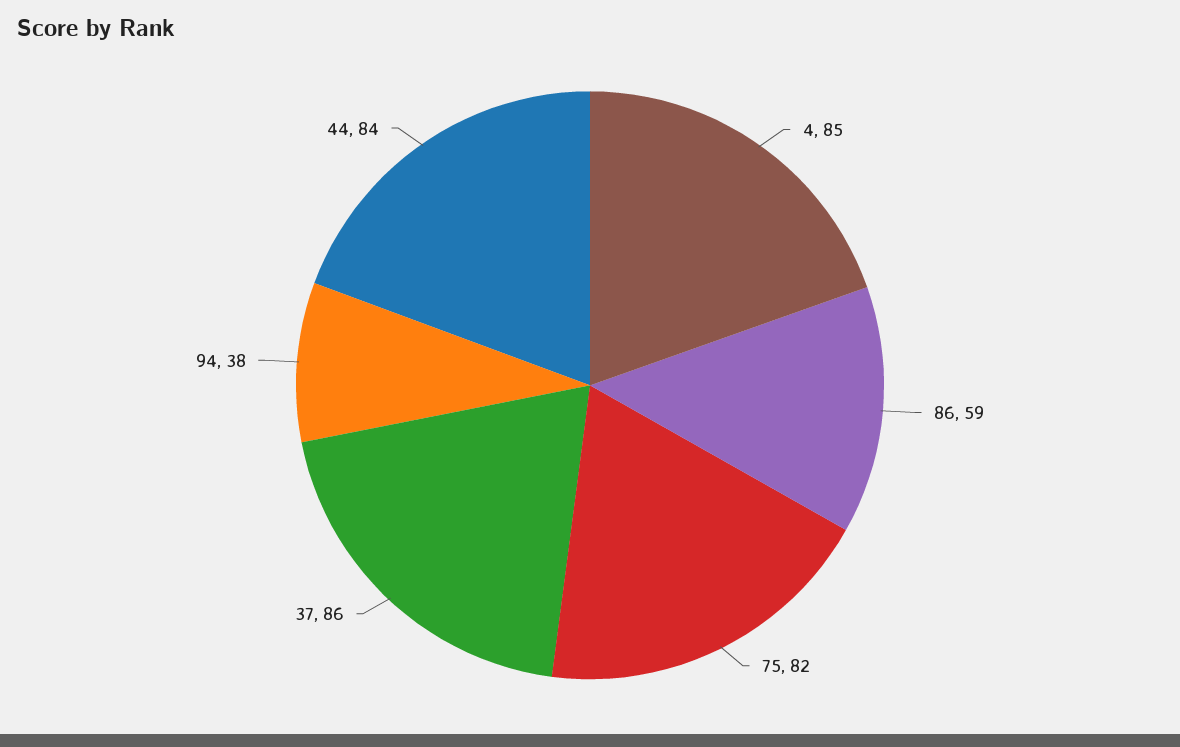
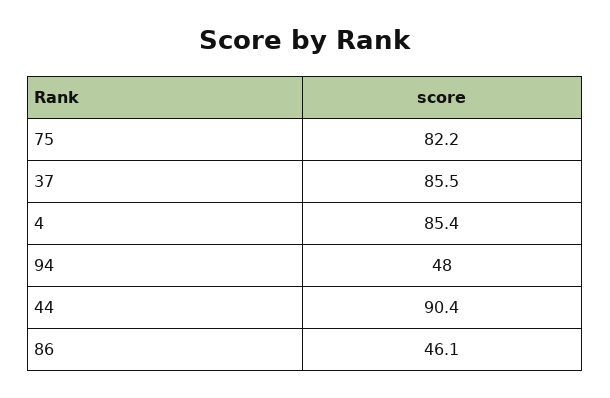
86: 59 -> 46.1
94: 38 -> 48
44: 84 -> 90.4

